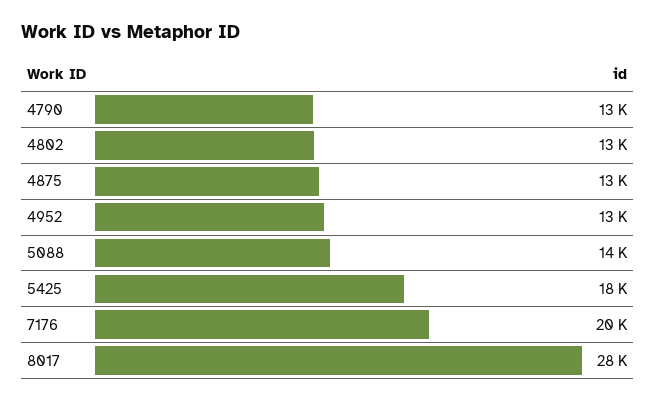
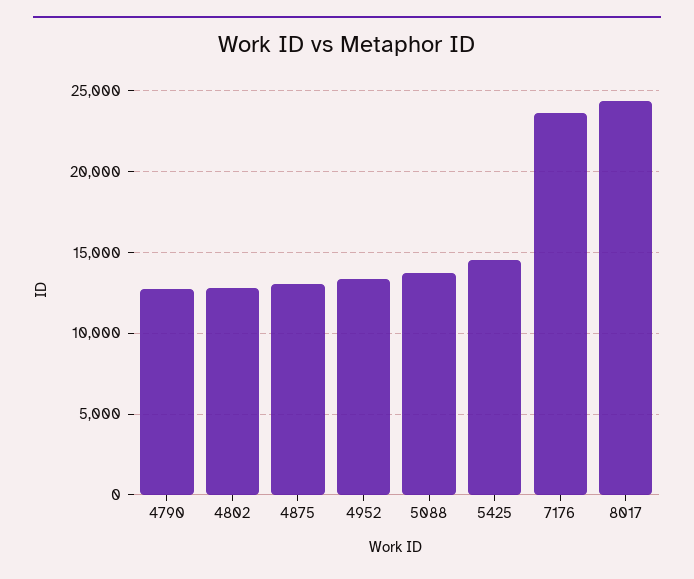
5425: 18000 -> 14500
7176: 20000 -> 23500
8017: 28000 -> 24500

